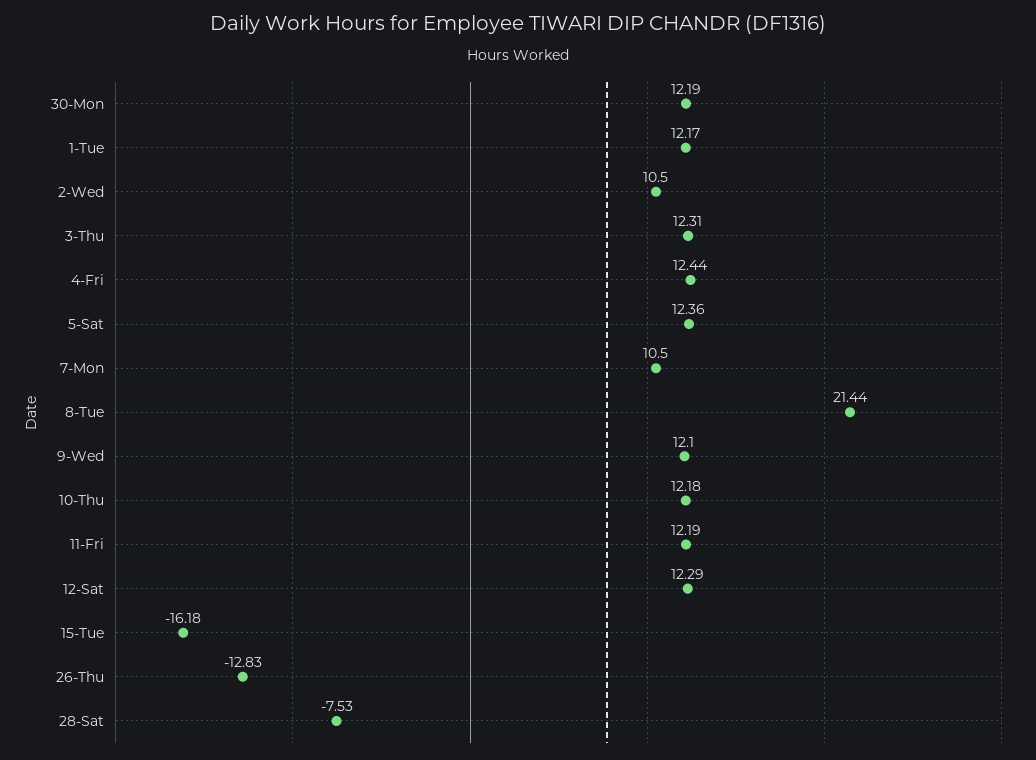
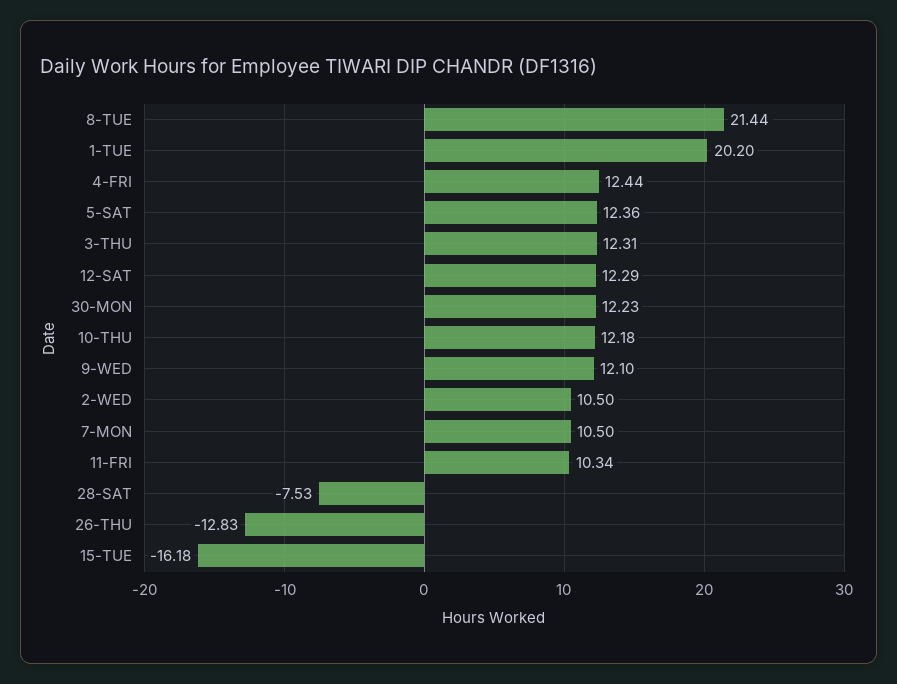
30-Mon: 12.19 -> 12.23
1-Tue: 12.17 -> 20.2
11-Fri: 12.19 -> 10.34

